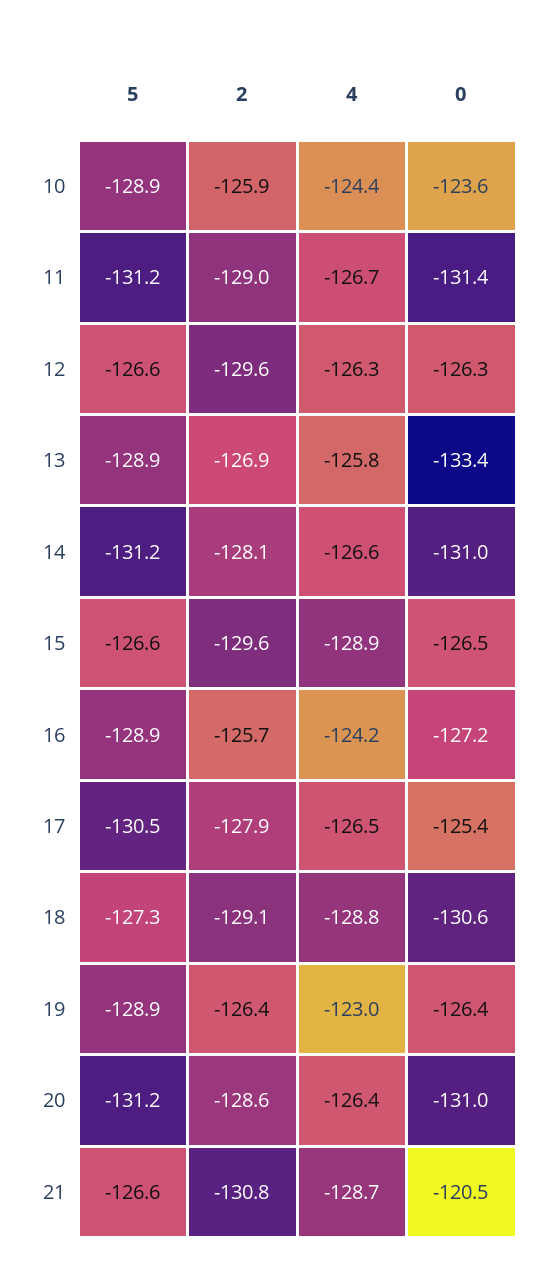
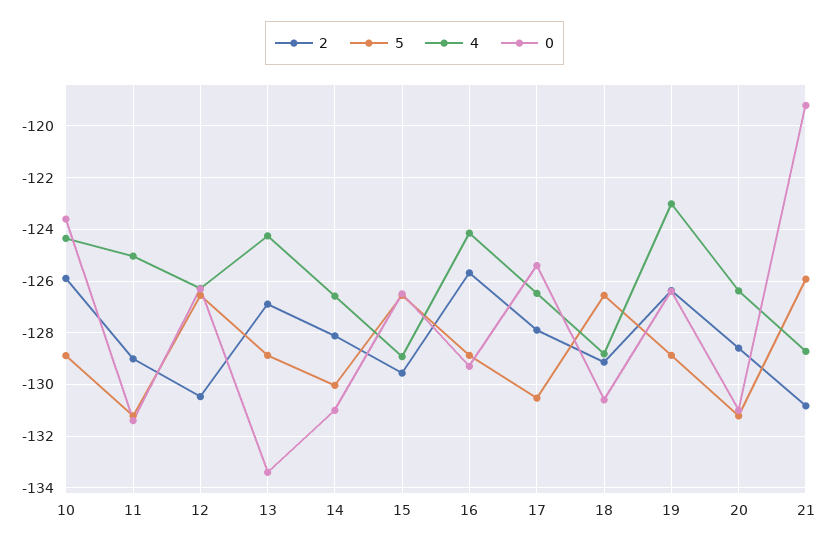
4, 11: -126.7 -> -125
2, 12: -129.6 -> -130.5
4, 13: -125.8 -> -124.25
5, 14: -131.2 -> -130
0, 16: -127.2 -> -129.25
5, 18: -127.3 -> -126.5
5, 21: -126.6 -> -126
0, 21: -120.5 -> -119.25

